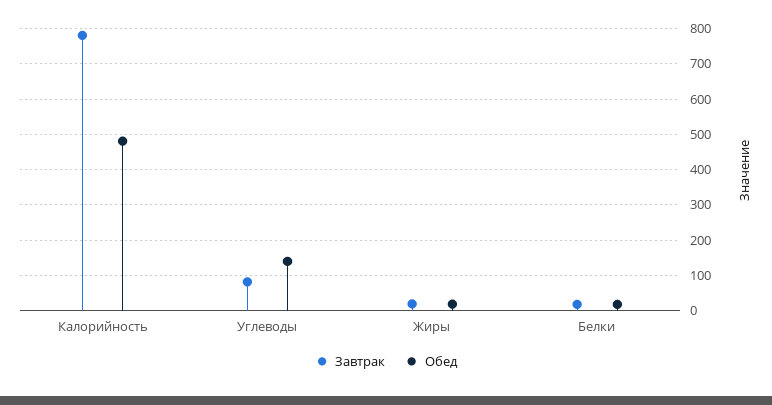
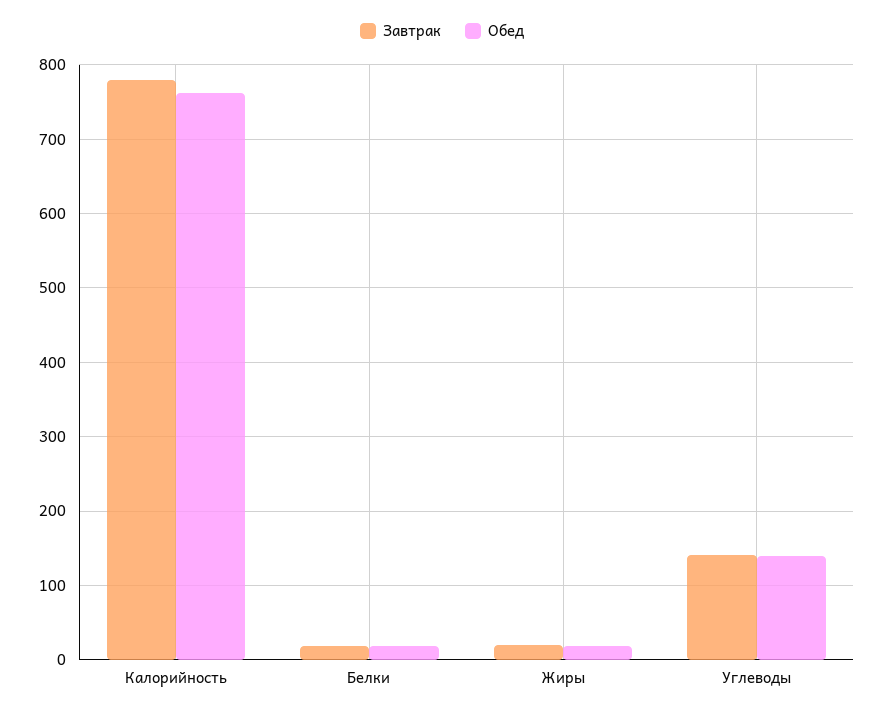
Обед, Калорийность: 480 -> 760
Завтрак, Углеводы: 80 -> 140

